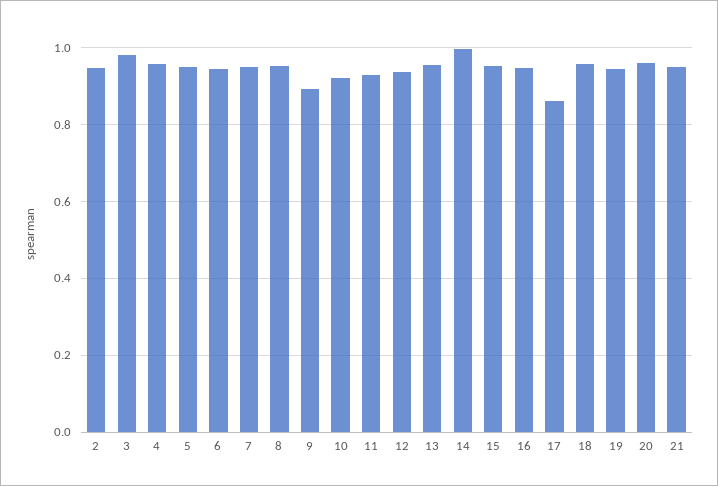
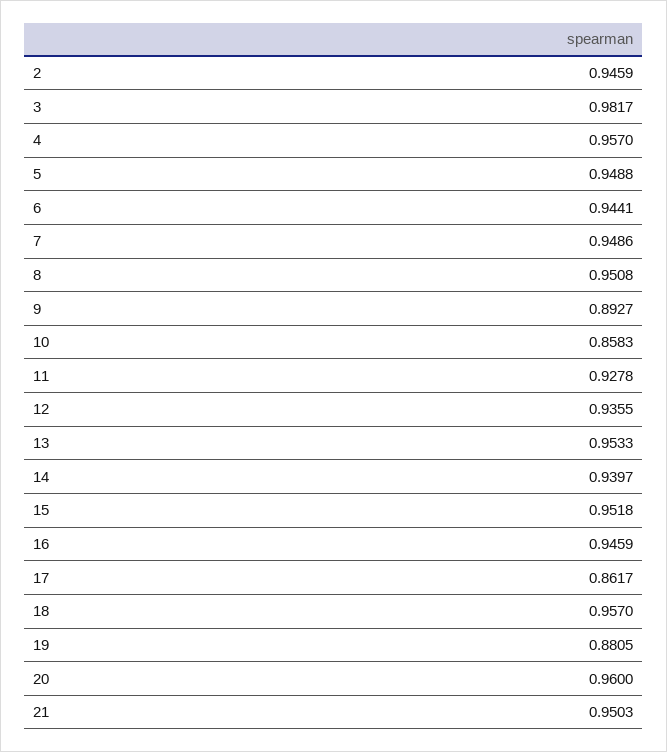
10: 0.92 -> 0.8583
14: 1 -> 0.9397
19: 0.94 -> 0.8805

